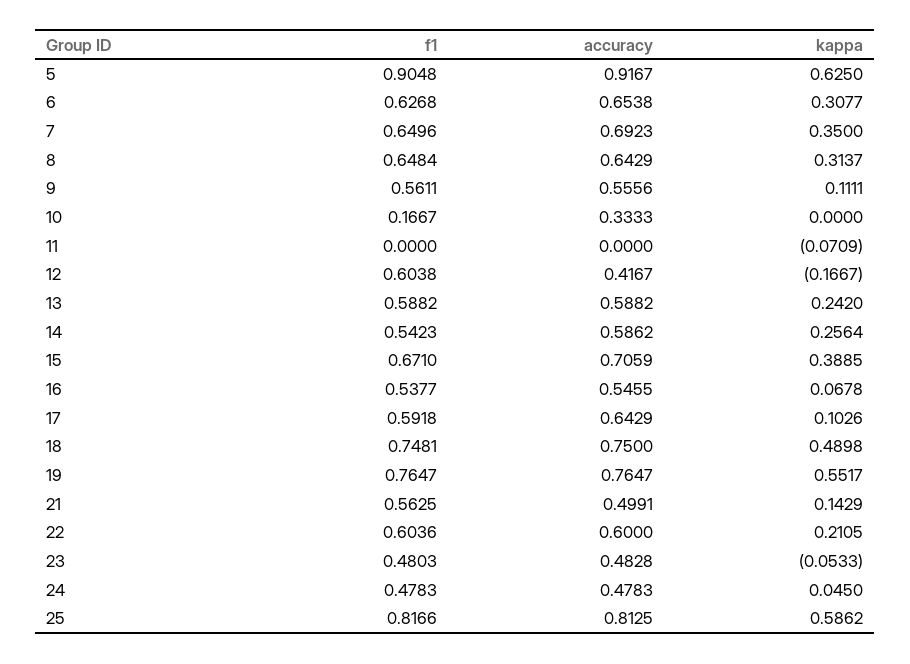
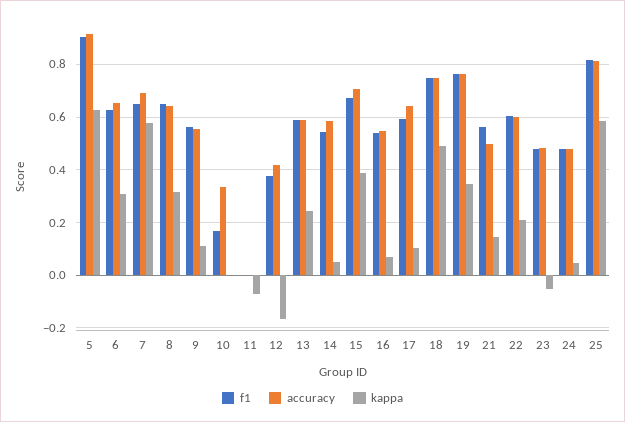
kappa, 7: 0.35 -> 0.575
f1, 12: 0.6038 -> 0.375
kappa, 14: 0.2564 -> 0.05
kappa, 19: 0.5517 -> 0.35

